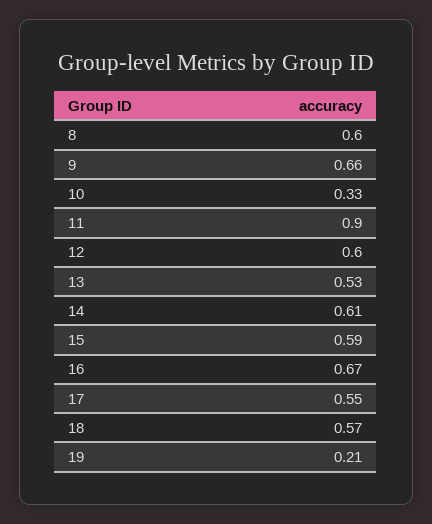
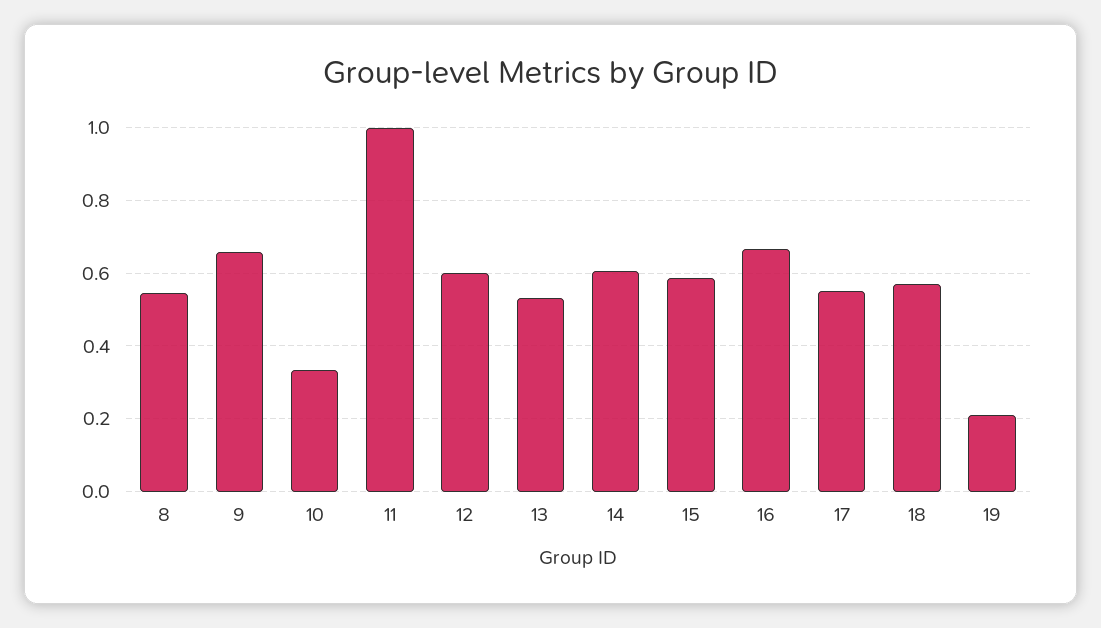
8: 0.6 -> 0.54
11: 0.9 -> 1

